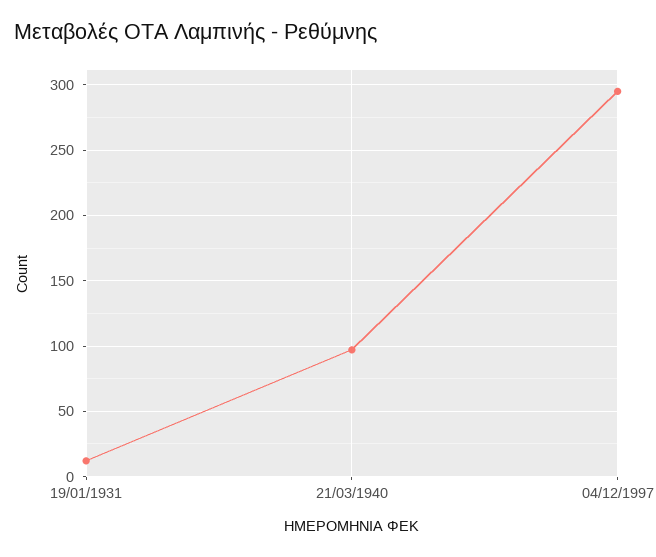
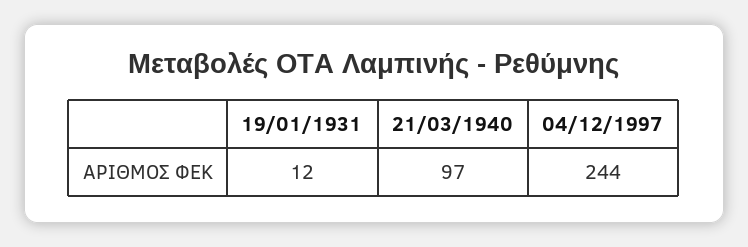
04/12/1997: 295 -> 244

